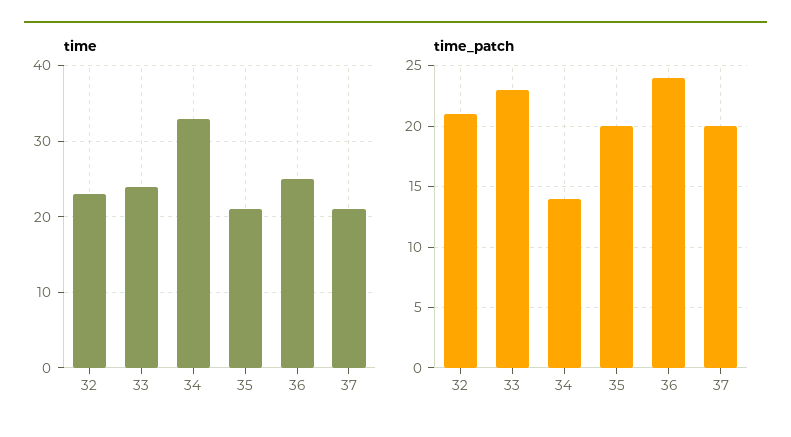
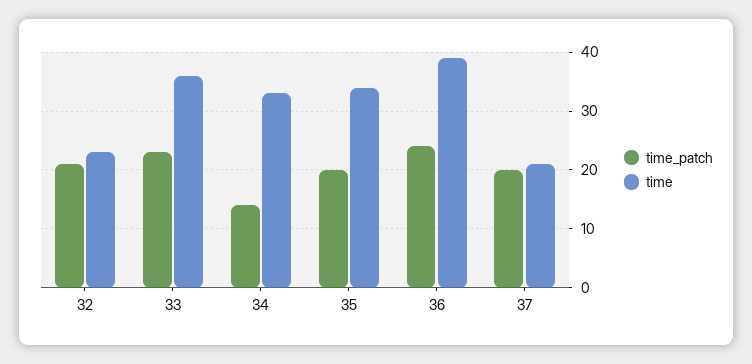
time, 33: 24 -> 35
time, 35: 21 -> 35
time, 36: 25 -> 40

